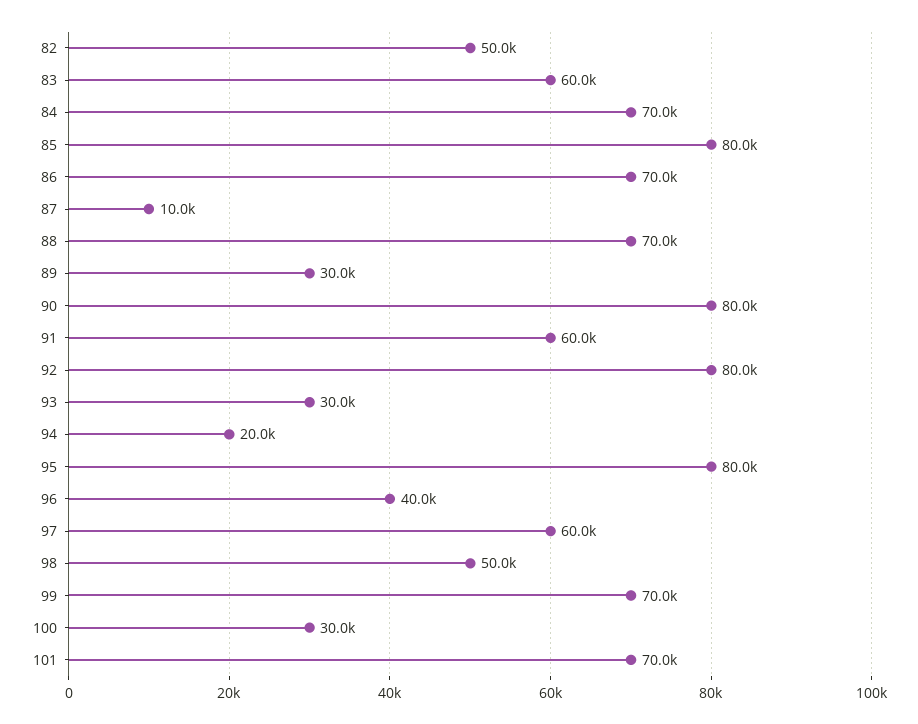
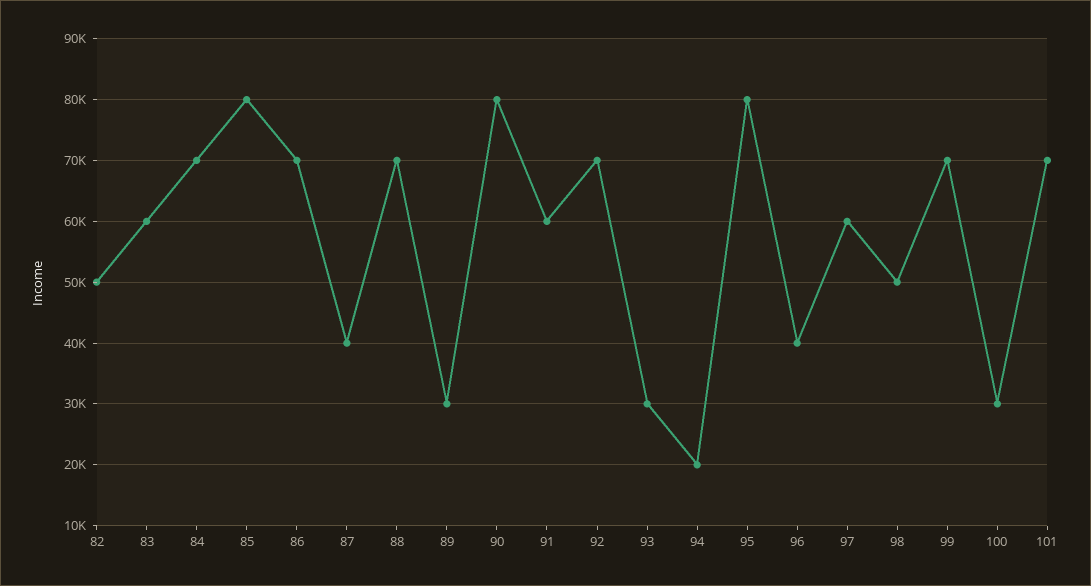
87: 10000 -> 40000
92: 80000 -> 70000

